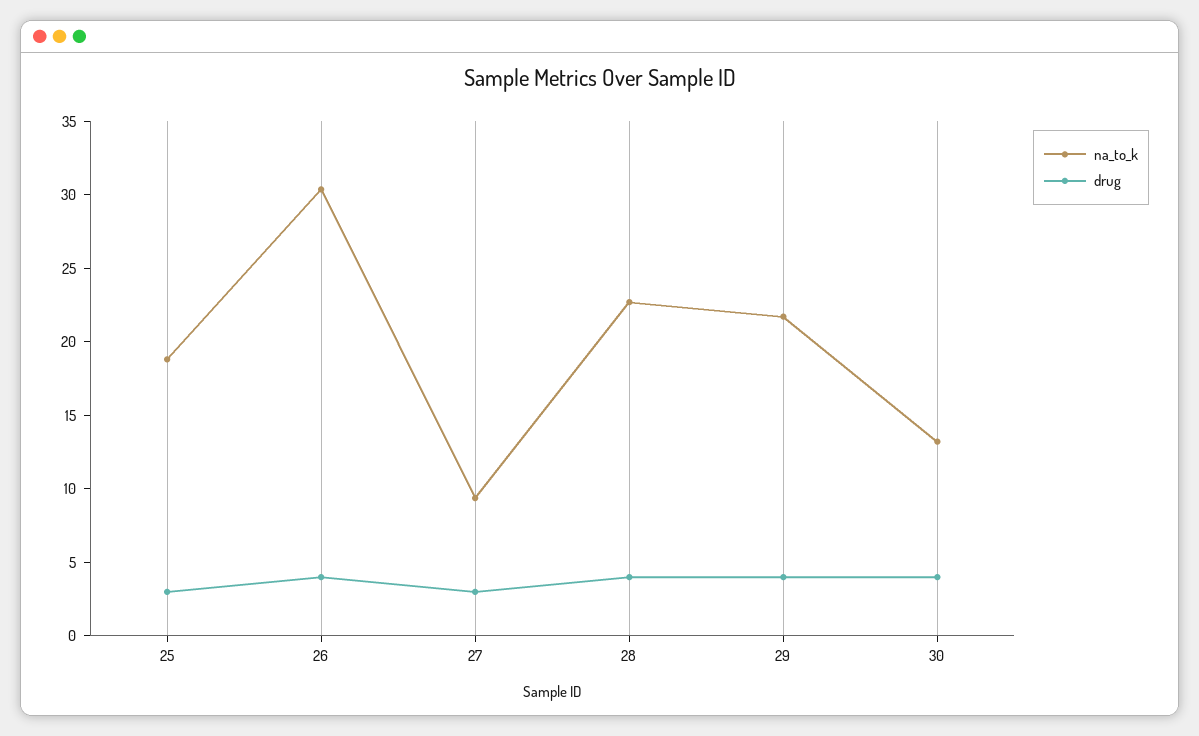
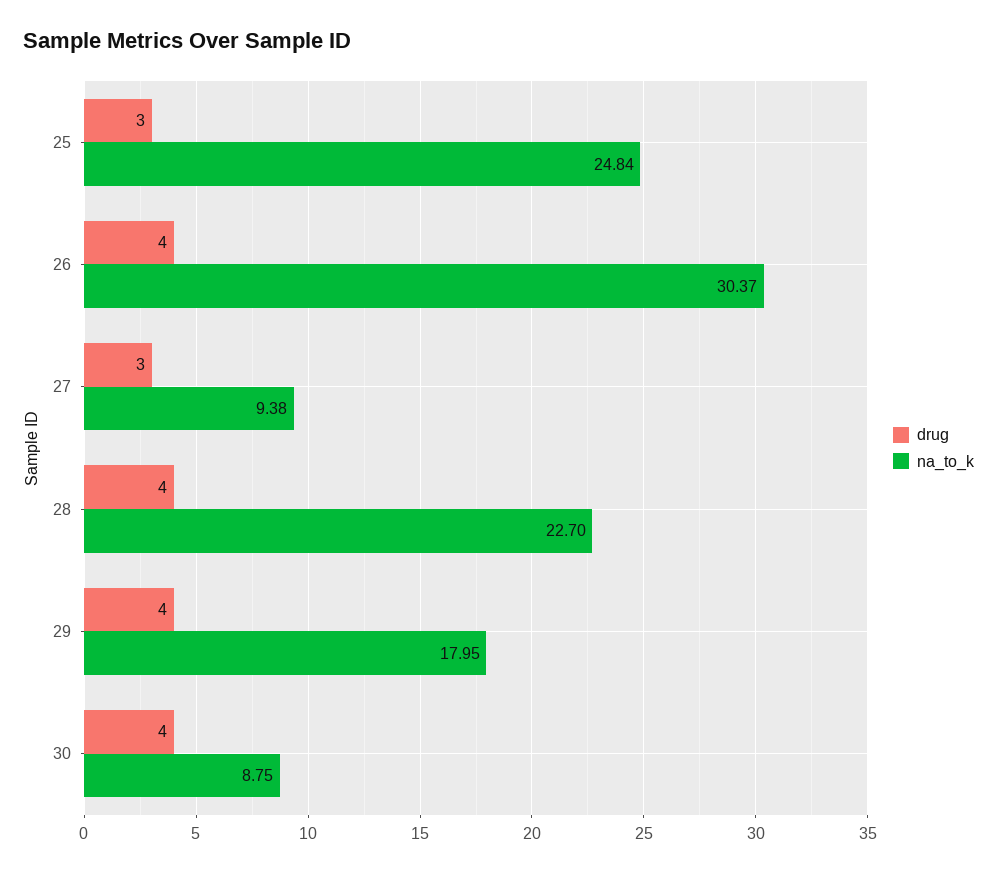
na_to_k, 25: 19 -> 24.84
na_to_k, 29: 22 -> 17.95
na_to_k, 30: 13 -> 8.75

